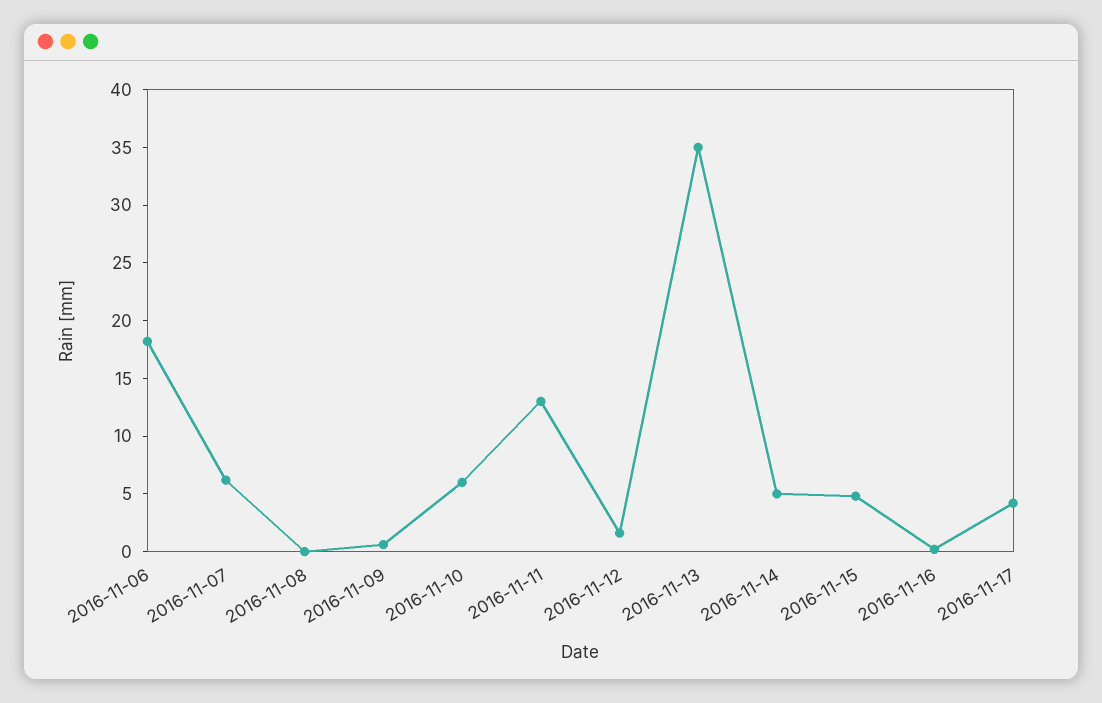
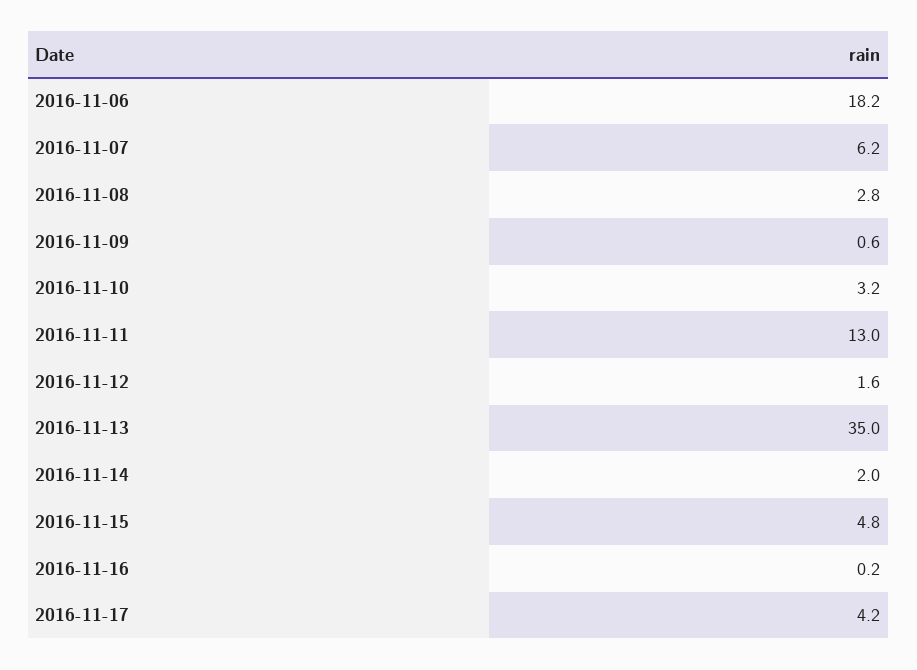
2016-11-08: 0 -> 2.8
2016-11-10: 6 -> 3.2
2016-11-14: 5 -> 2

